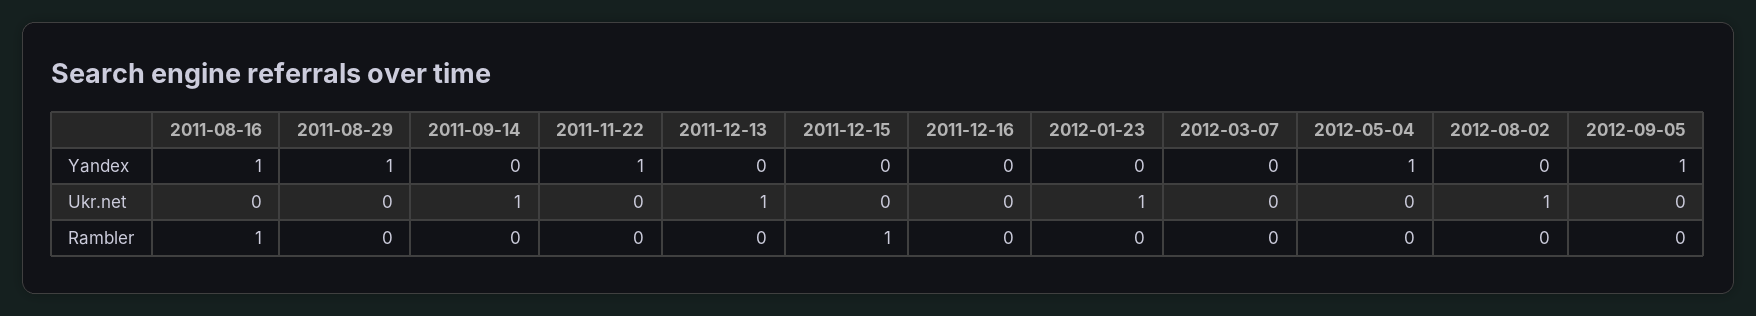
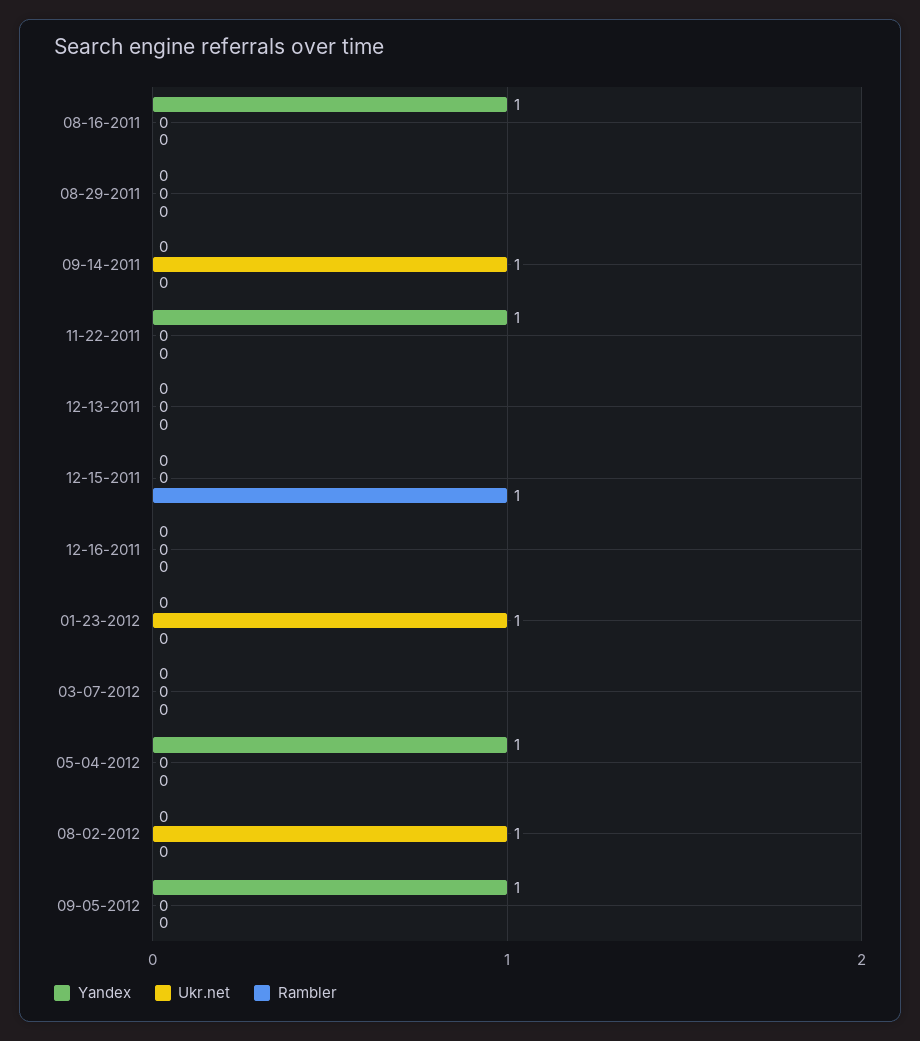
Yandex, 2011-08-29: 1 -> 0
Ukr.net, 2011-12-13: 1 -> 0
Rambler, 2011-08-16: 1 -> 0

